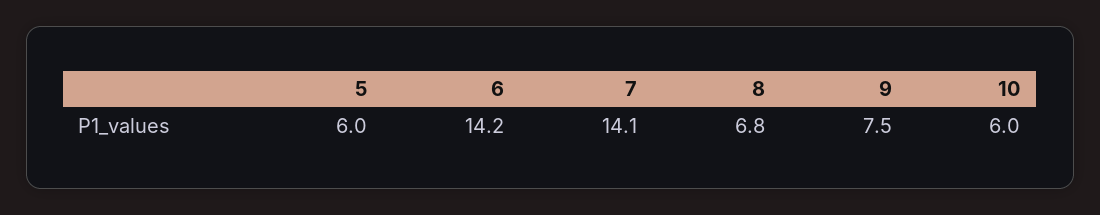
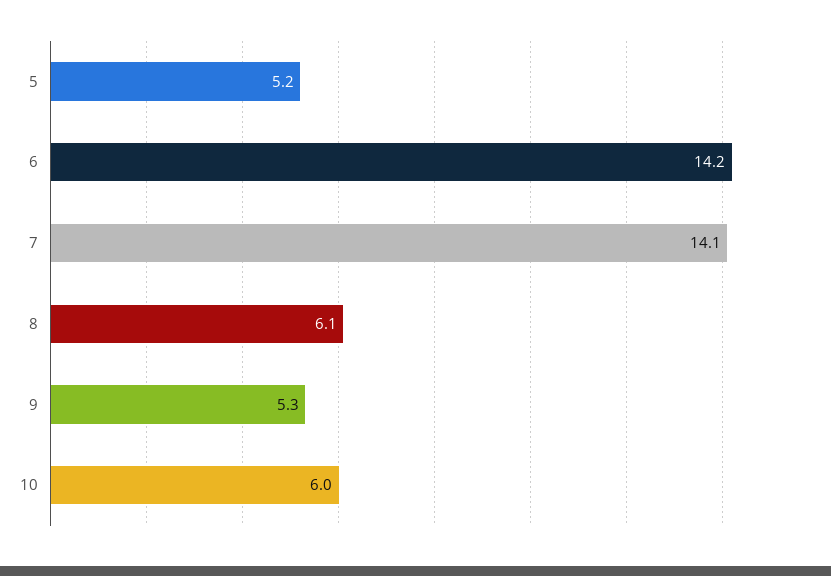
5: 6 -> 5.2
8: 6.8 -> 6.1
9: 7.5 -> 5.3

